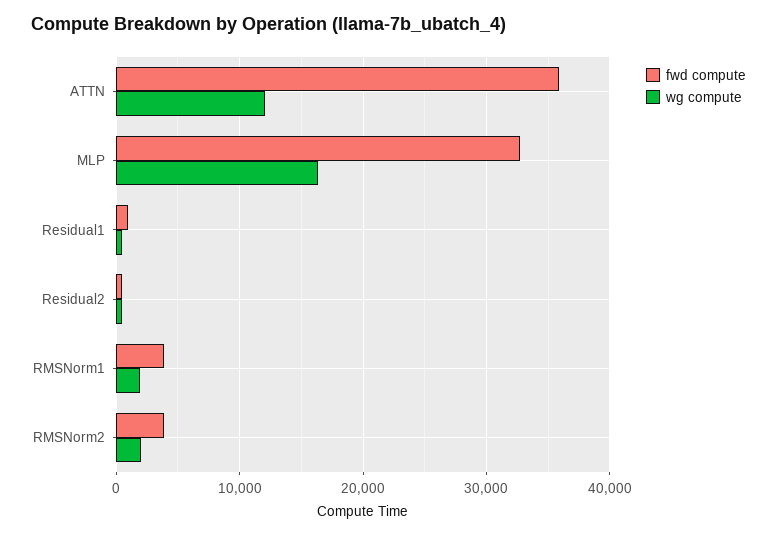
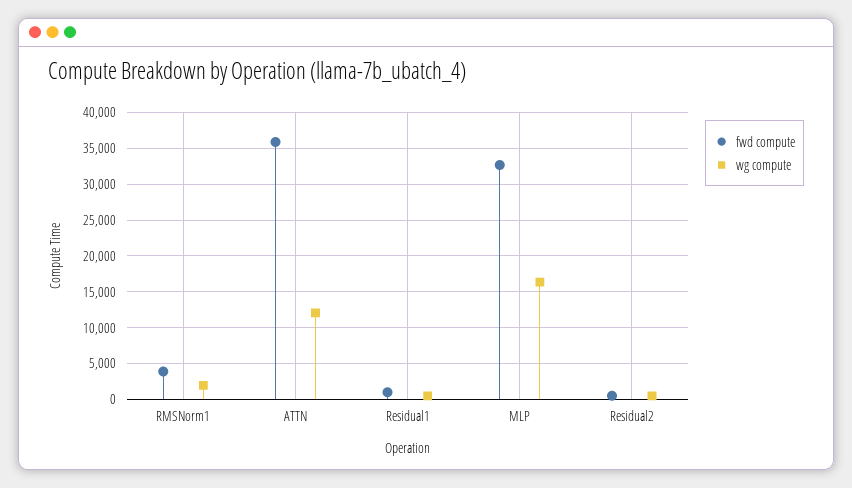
fwd compute, RMSNorm2: 4000 -> none
wg compute, RMSNorm2: 2000 -> none

